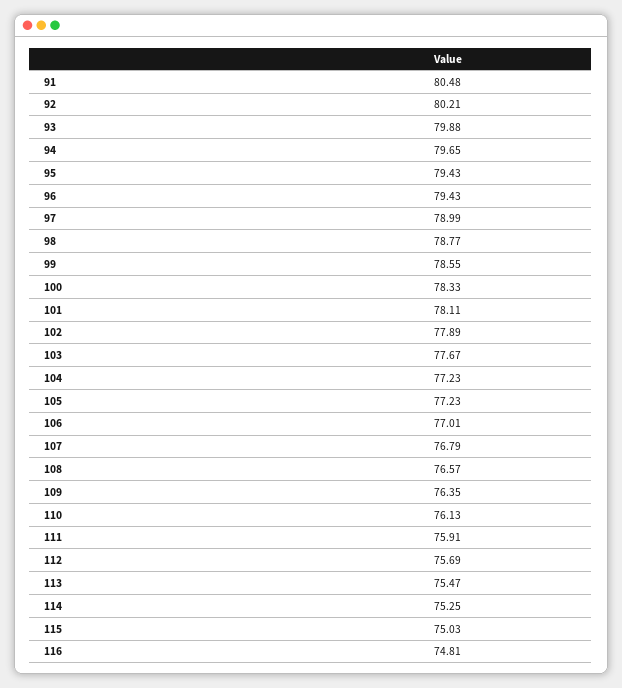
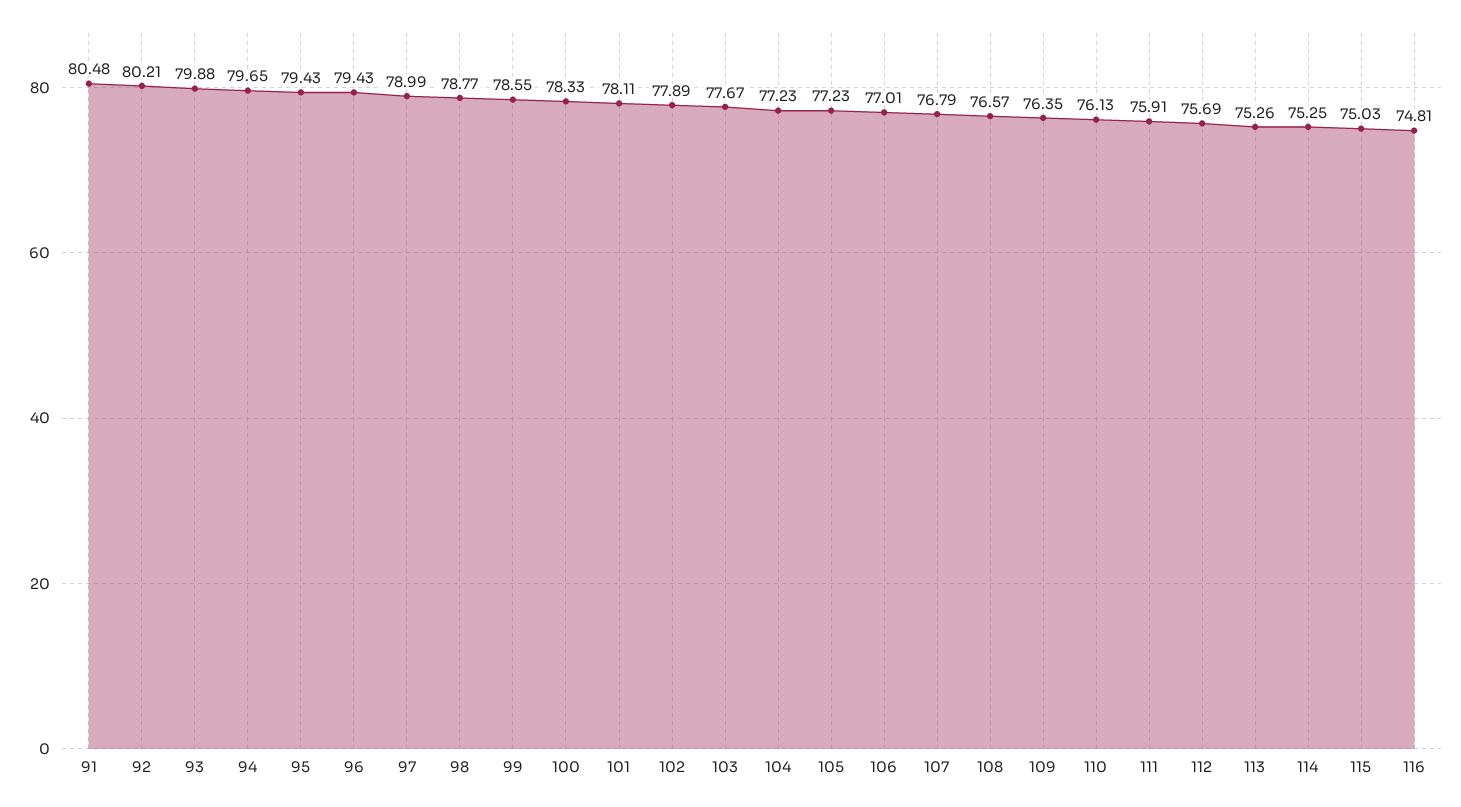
113: 75.47 -> 75.26

